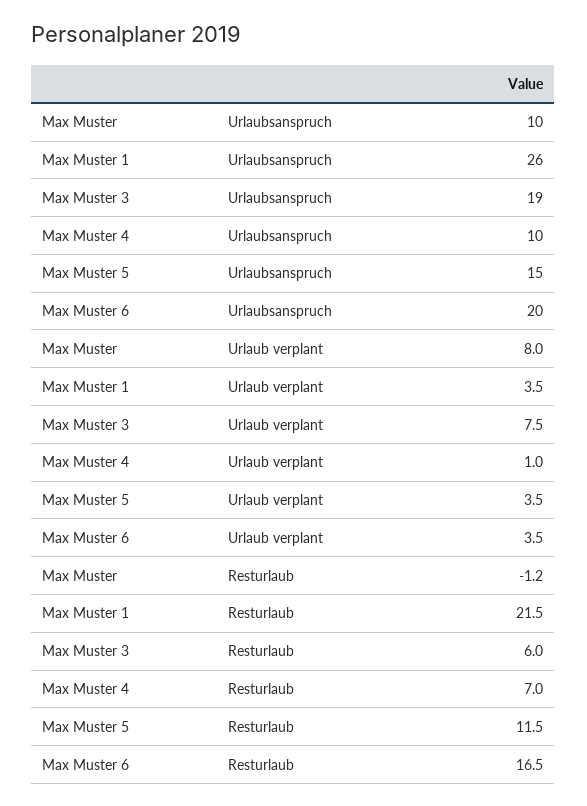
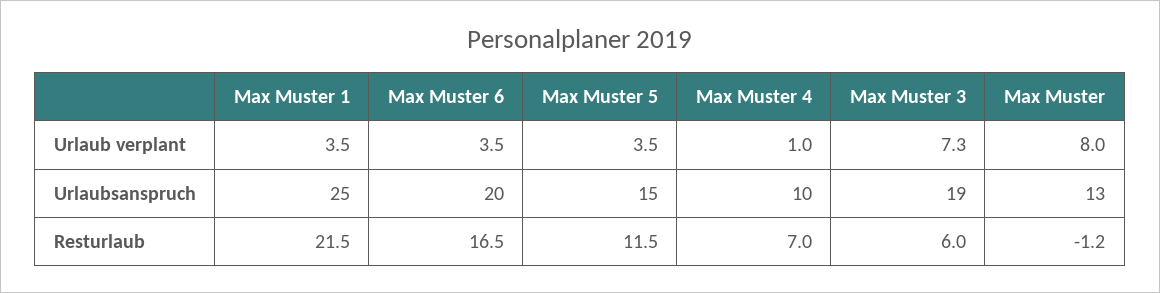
Max Muster, Urlaubsanspruch: 10 -> 13
Max Muster 1, Urlaubsanspruch: 26 -> 25
Max Muster 3, Urlaub verplant: 7.5 -> 7.3

